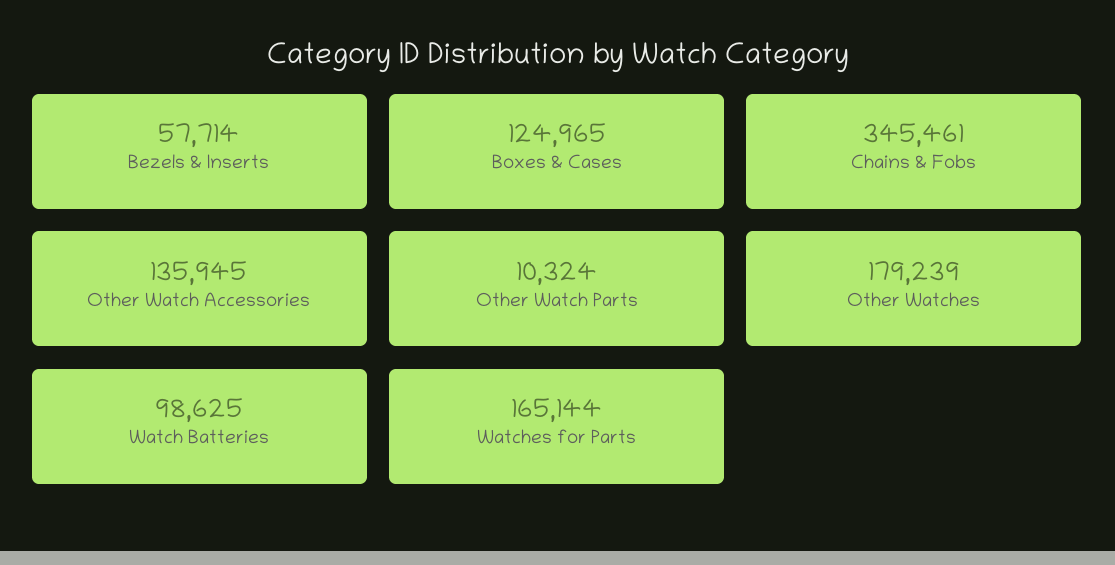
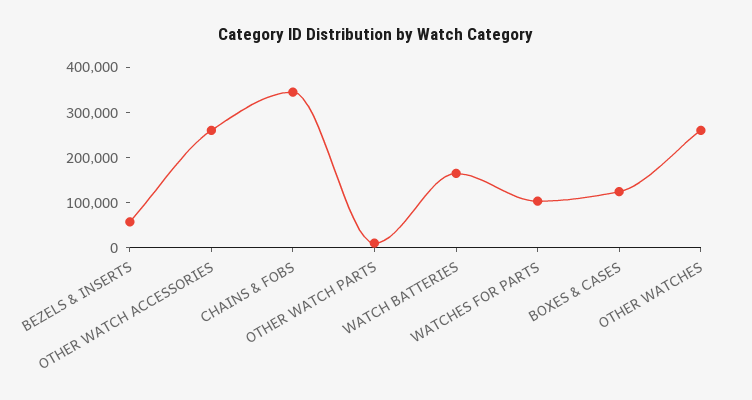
Other Watch Accessories: 135945 -> 260000
Other Watches: 179239 -> 260000
Watch Batteries: 98625 -> 160000
Watches for Parts: 165144 -> 100000

